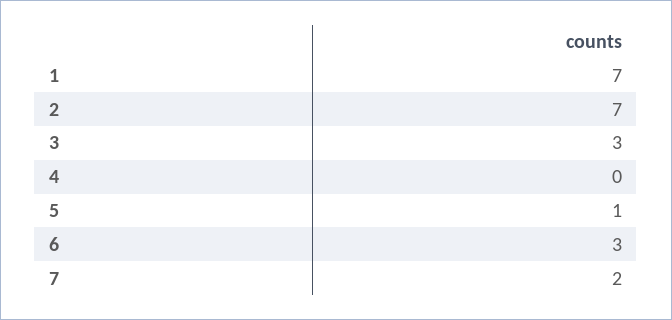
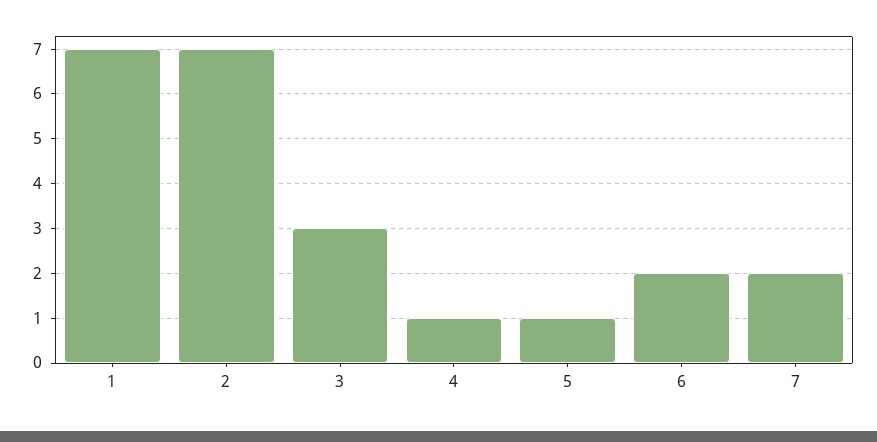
4: 0 -> 1
6: 3 -> 2

